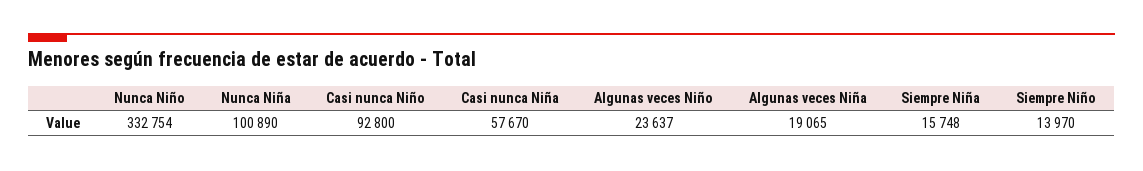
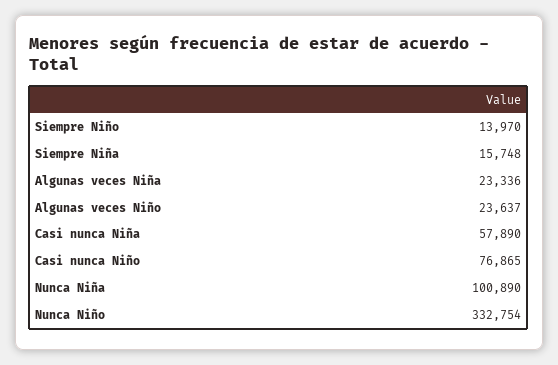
Casi nunca Niño: 92800 -> 76865
Casi nunca Niña: 57670 -> 57890
Algunas veces Niña: 19065 -> 23336

